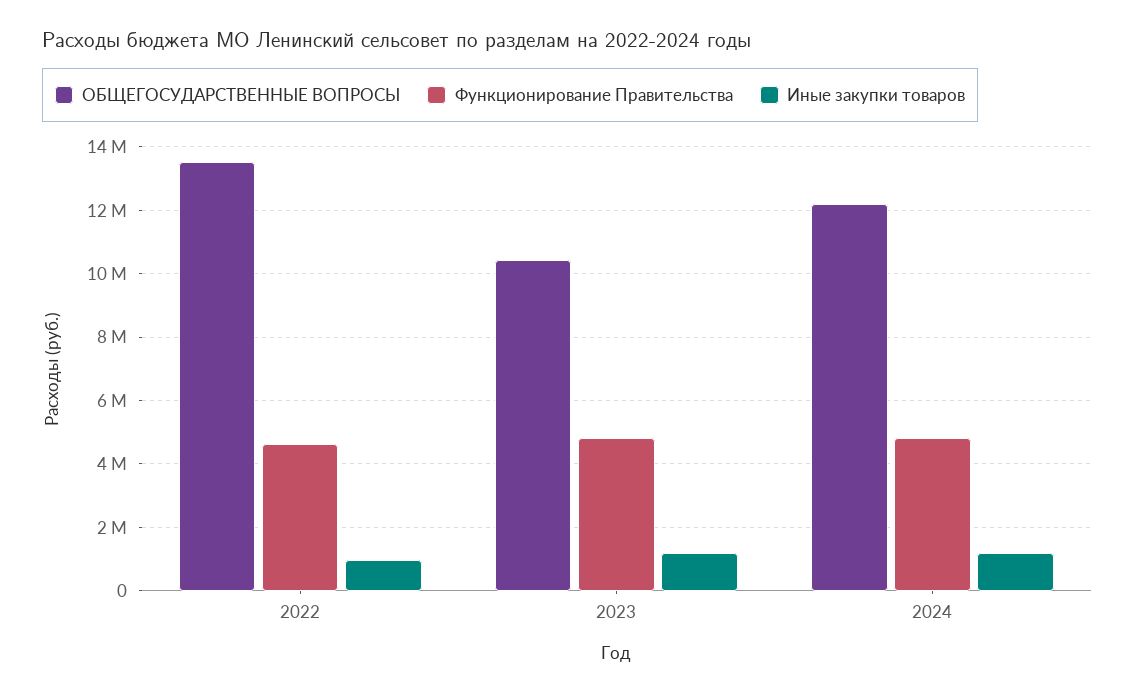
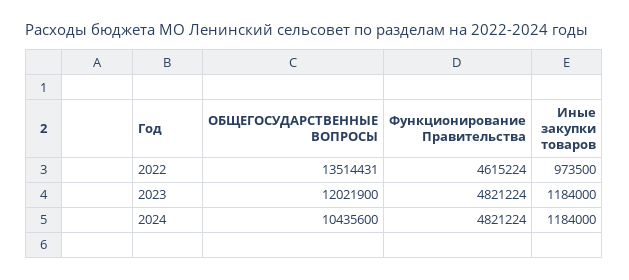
ОБЩЕГОСУДАРСТВЕННЫЕ ВОПРОСЫ, 2023: 10400000 -> 12021900
ОБЩЕГОСУДАРСТВЕННЫЕ ВОПРОСЫ, 2024: 12200000 -> 10435600

